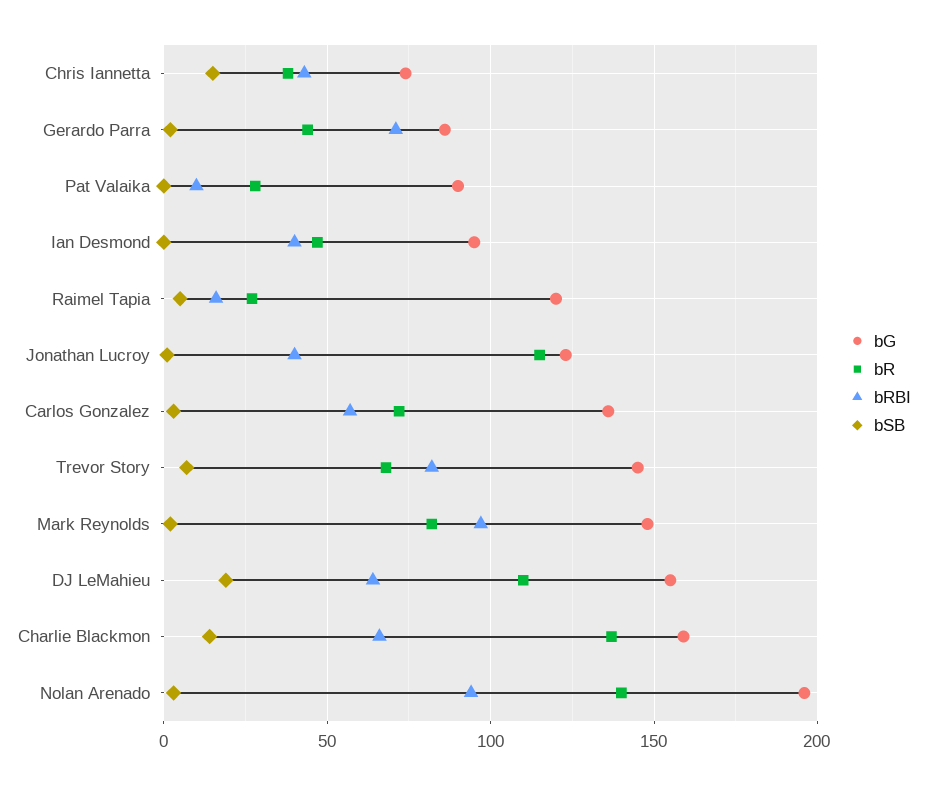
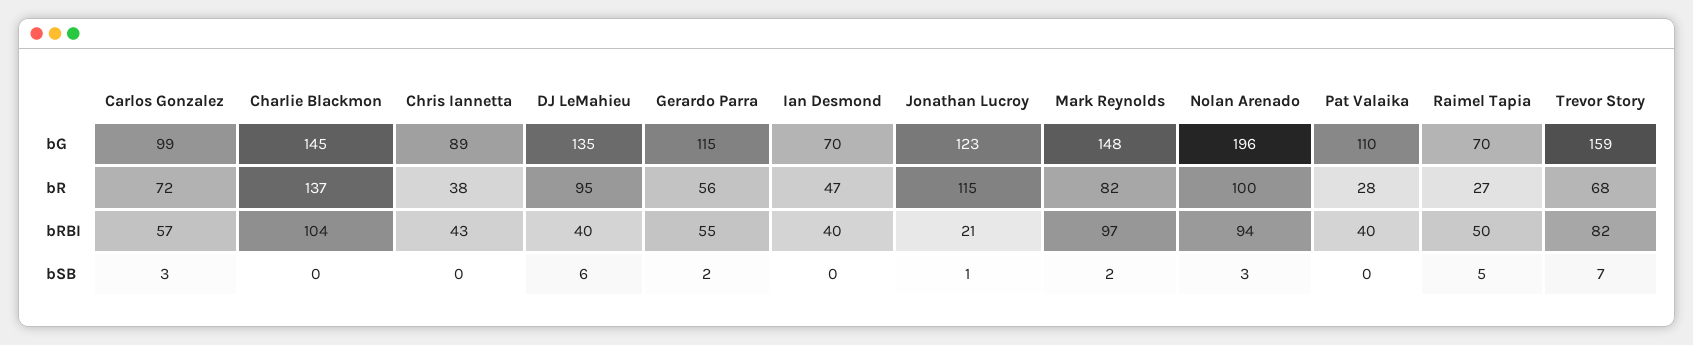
bG, Chris Iannetta: 75 -> 89
bSB, Chris Iannetta: 15 -> 0
bG, Gerardo Parra: 85 -> 115
bR, Gerardo Parra: 45 -> 56
bRBI, Gerardo Parra: 70 -> 55
bG, Pat Valaika: 90 -> 110
bRBI, Pat Valaika: 10 -> 40
bG, Ian Desmond: 95 -> 70
bG, Raimel Tapia: 120 -> 70
bRBI, Raimel Tapia: 15 -> 50
bRBI, Jonathan Lucroy: 40 -> 21
bG, Carlos Gonzalez: 135 -> 99
bG, Trevor Story: 145 -> 159
bG, DJ LeMahieu: 155 -> 135
bR, DJ LeMahieu: 110 -> 95
bRBI, DJ LeMahieu: 65 -> 40
bSB, DJ LeMahieu: 20 -> 6
bG, Charlie Blackmon: 160 -> 145
bRBI, Charlie Blackmon: 65 -> 104
bSB, Charlie Blackmon: 15 -> 0
bR, Nolan Arenado: 140 -> 100

